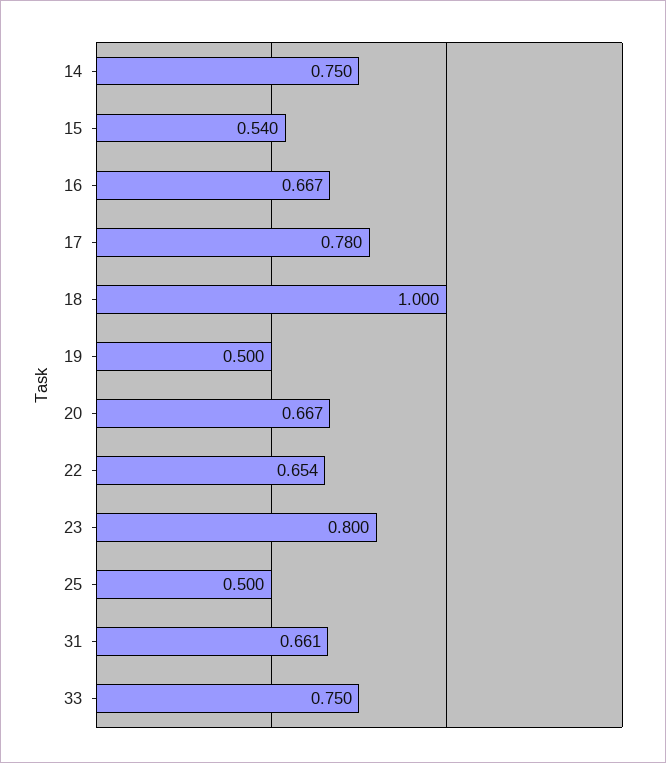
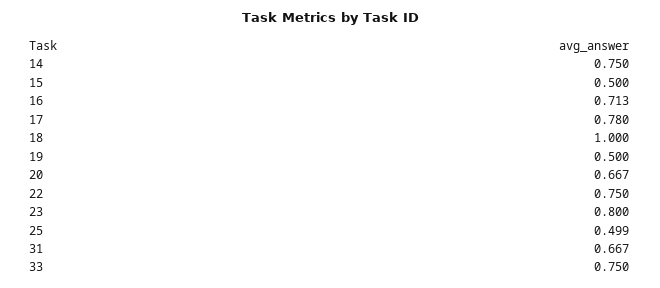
15: 0.54 -> 0.5
16: 0.667 -> 0.713
22: 0.654 -> 0.75
25: 0.5 -> 0.499
31: 0.661 -> 0.667

